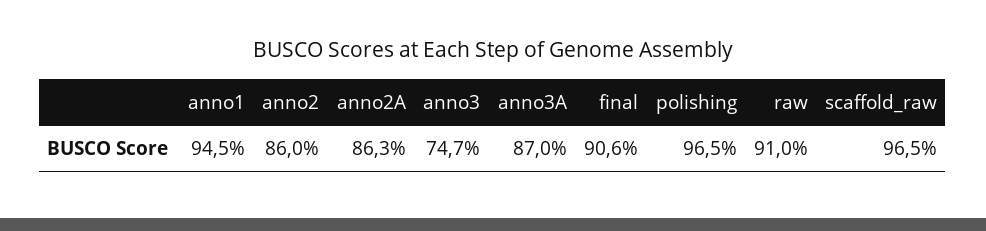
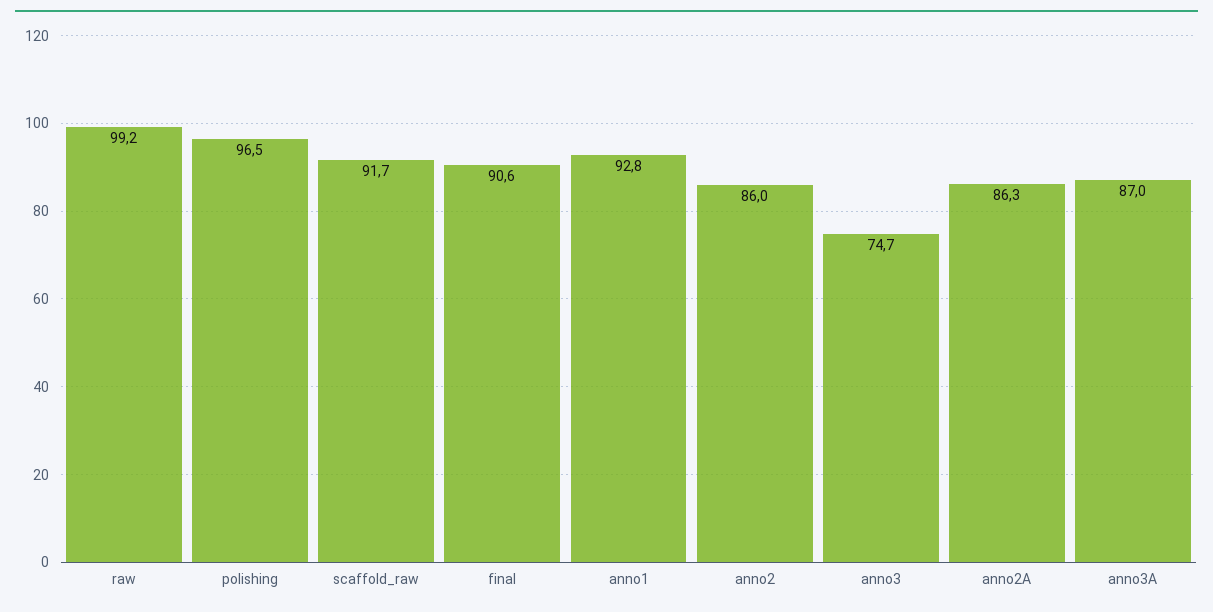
anno1: 94.5 -> 92.8
raw: 91 -> 99.2
scaffold_raw: 96.5 -> 91.7

